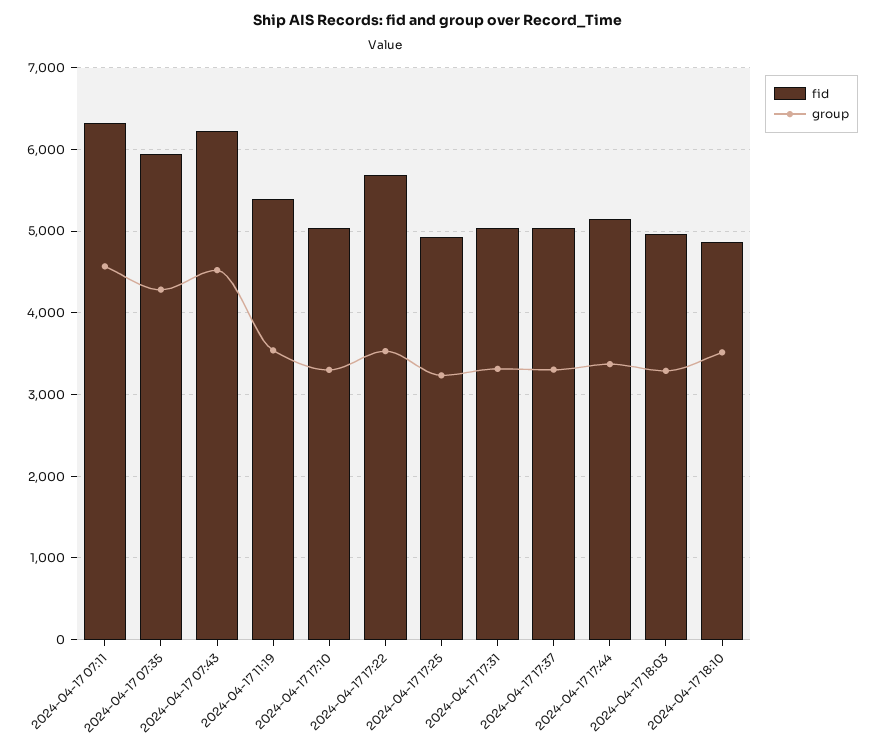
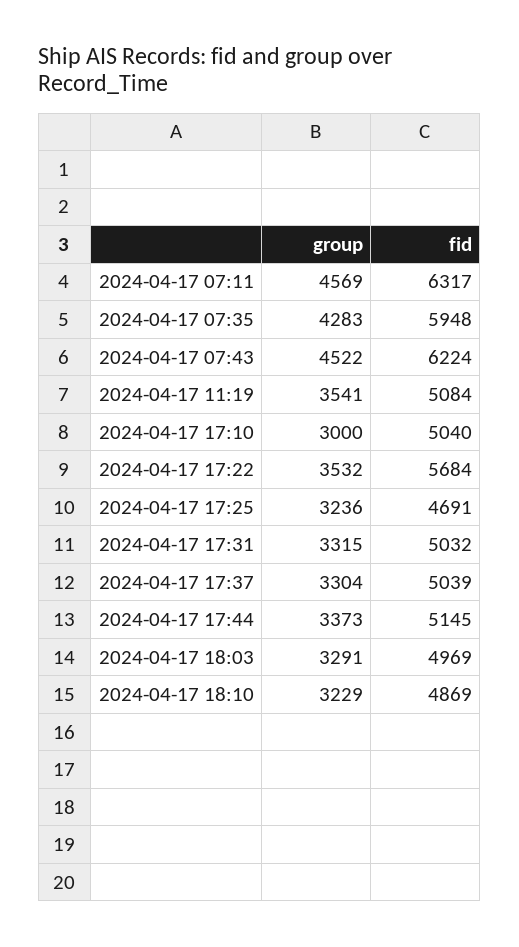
fid, 2024-04-17 11:19: 5400 -> 5084
group, 2024-04-17 17:10: 3300 -> 3000
fid, 2024-04-17 17:25: 4900 -> 4691
group, 2024-04-17 18:10: 3500 -> 3229

